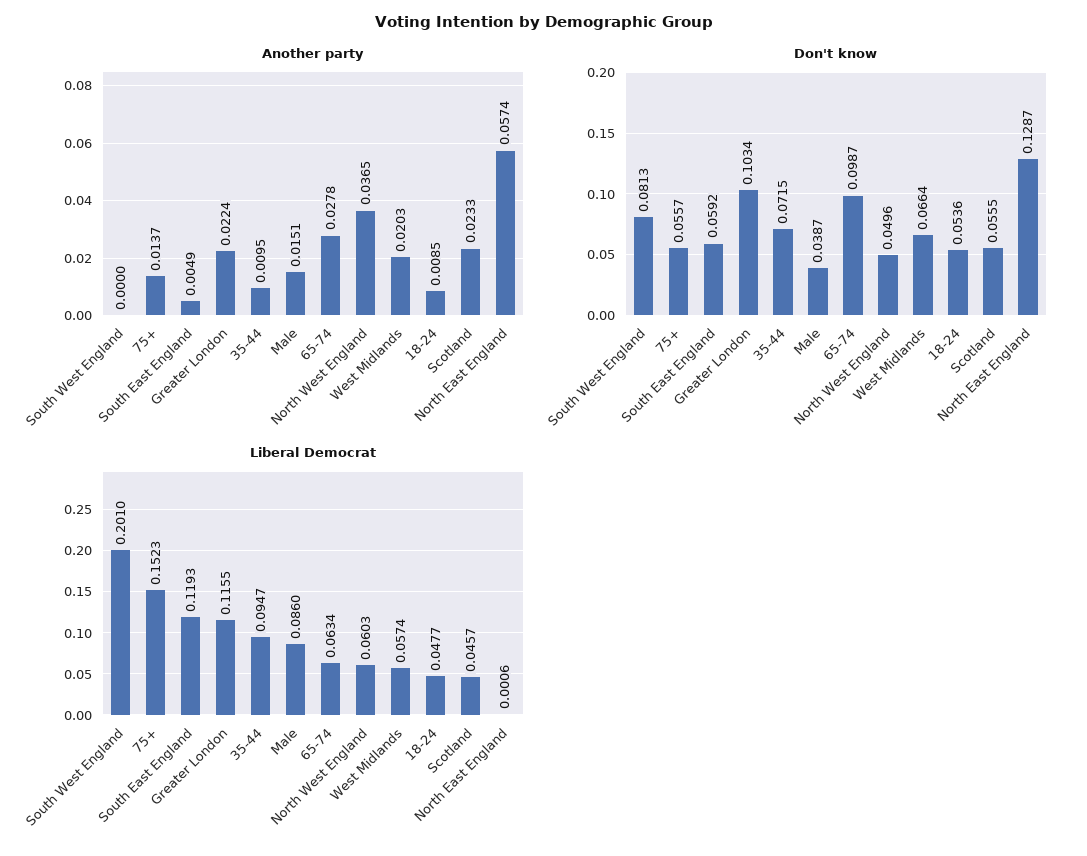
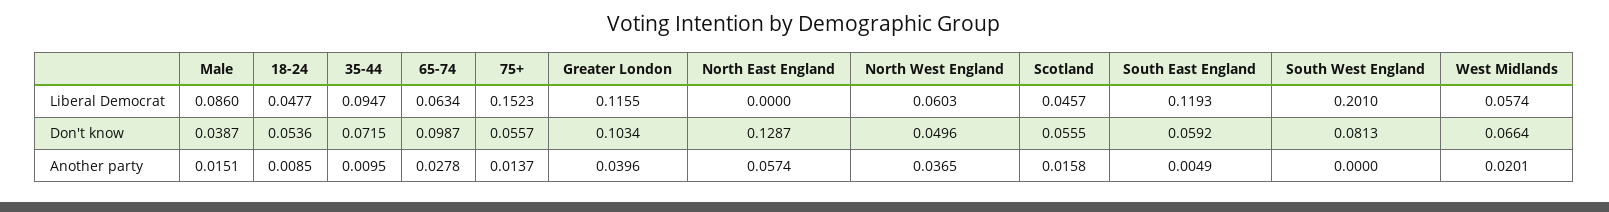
Another party, Greater London: 0.0224 -> 0.0396
Another party, West Midlands: 0.0203 -> 0.0201
Another party, Scotland: 0.0233 -> 0.0158
Liberal Democrat, North East England: 0.0006 -> 0

